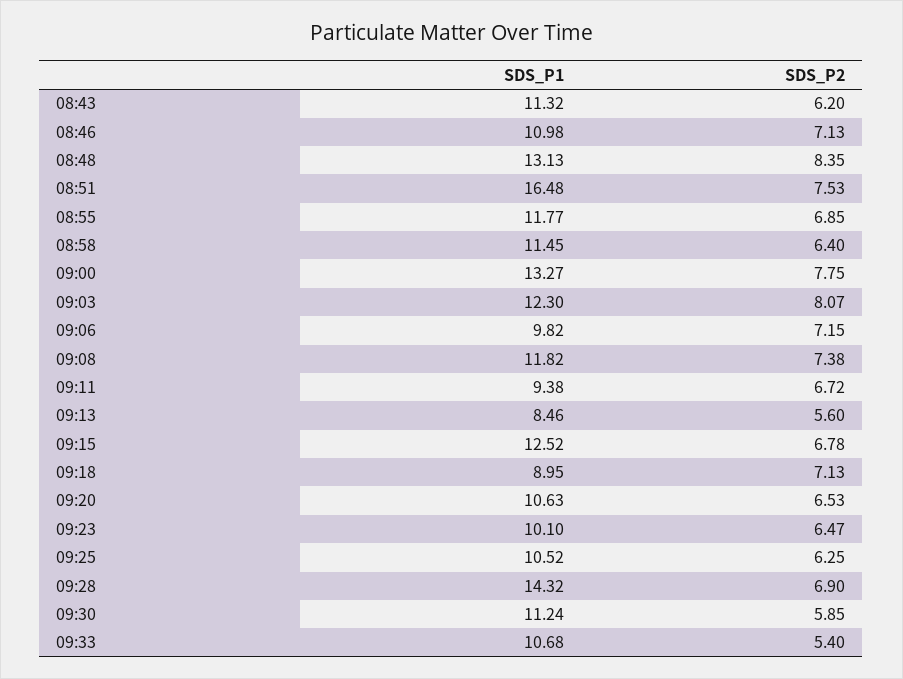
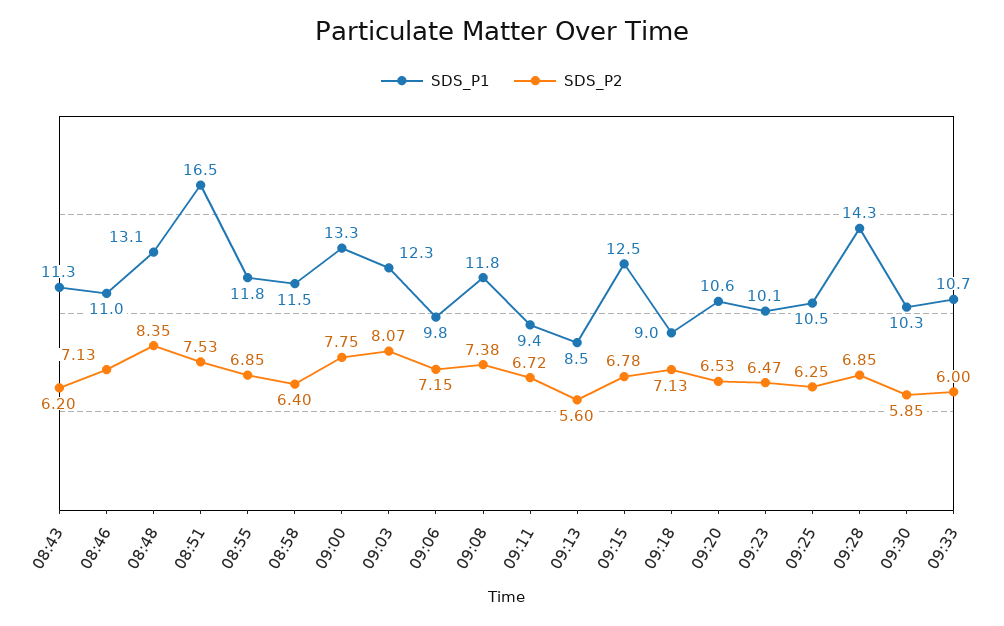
SDS_P2, 09:28: 6.9 -> 6.85
SDS_P1, 09:30: 11.24 -> 10.3
SDS_P2, 09:33: 5.4 -> 6

